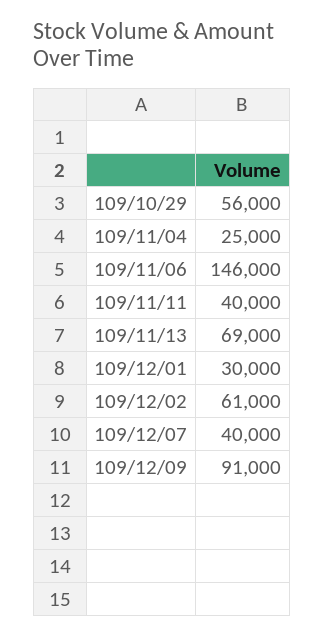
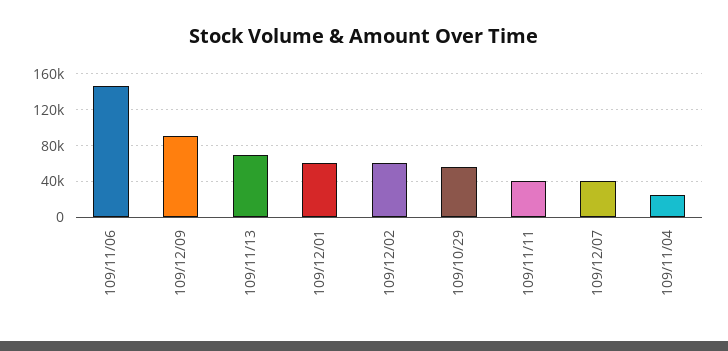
109/12/01: 30000 -> 60000

